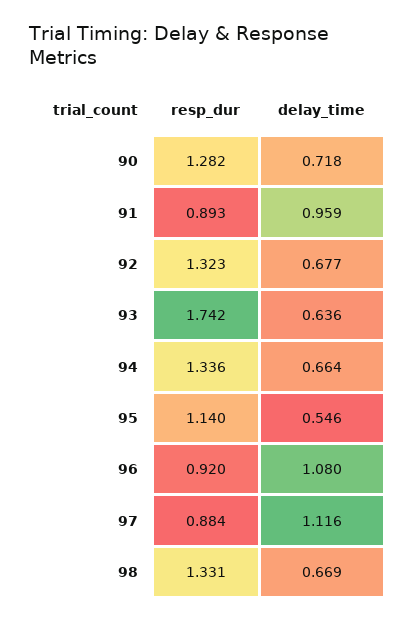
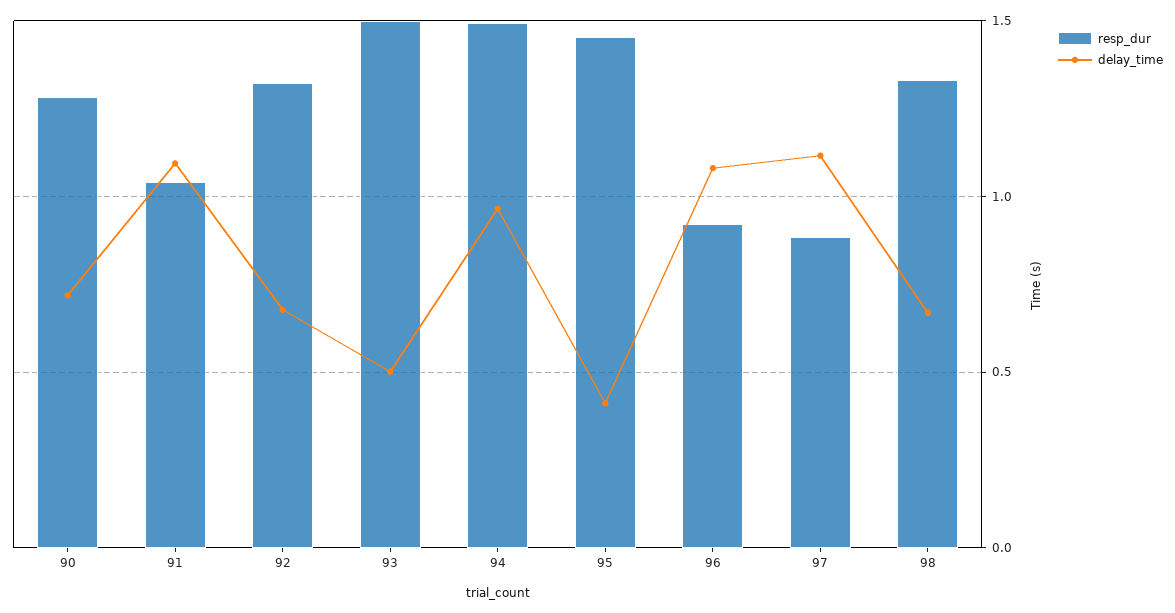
resp_dur, 91: 0.893 -> 1.05
delay_time, 91: 0.959 -> 1.1
resp_dur, 93: 1.742 -> 1.5
delay_time, 93: 0.636 -> 0.5
resp_dur, 94: 1.336 -> 1.5
delay_time, 94: 0.664 -> 0.95
resp_dur, 95: 1.14 -> 1.45
delay_time, 95: 0.546 -> 0.4

